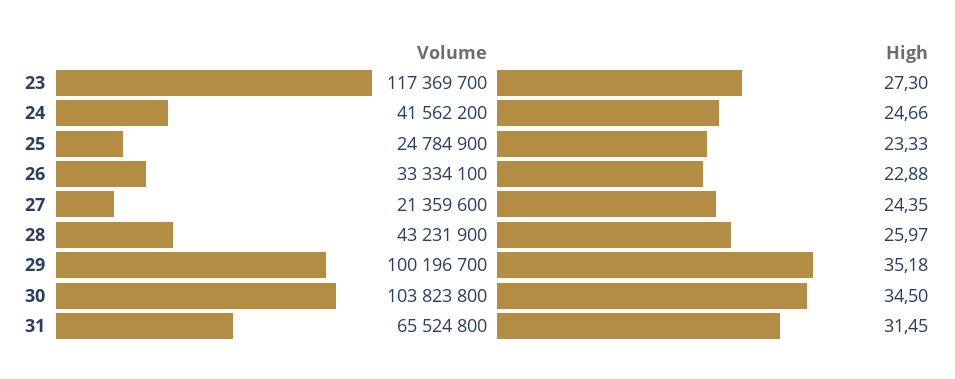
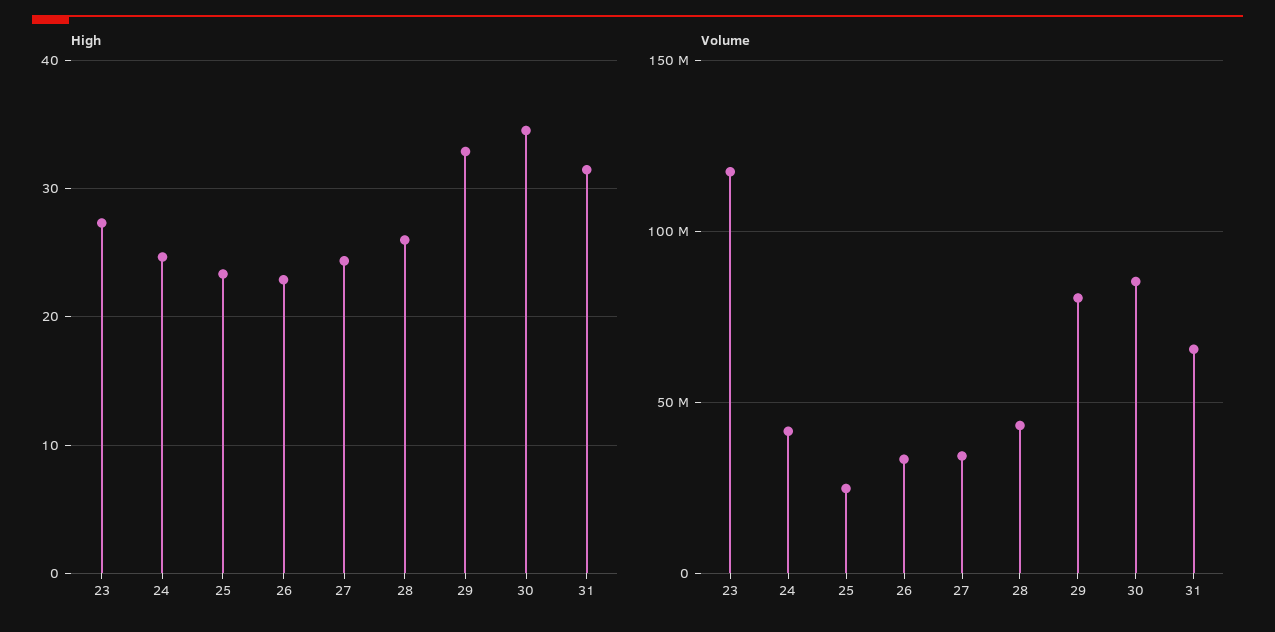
Volume, 27: 21359600 -> 35000000
Volume, 29: 100196700 -> 80000000
High, 29: 35.18 -> 33
Volume, 30: 103823800 -> 85000000

